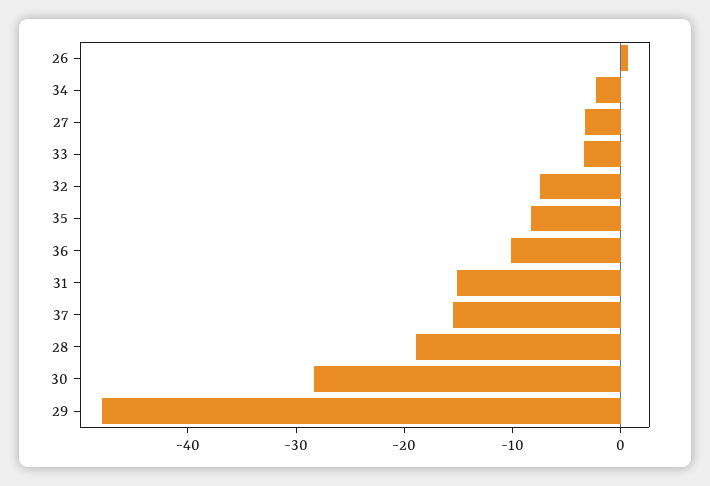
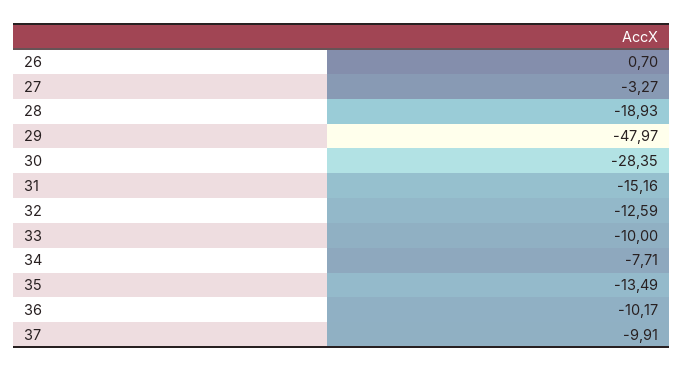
34: -2 -> -7.71
33: -4 -> -10
32: -8 -> -12.59
35: -8 -> -13.49
37: -16 -> -9.91

